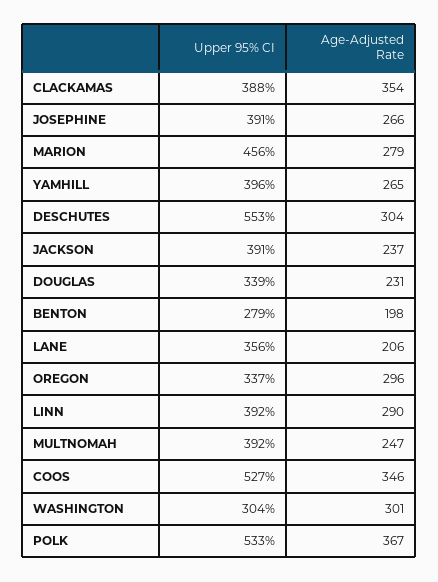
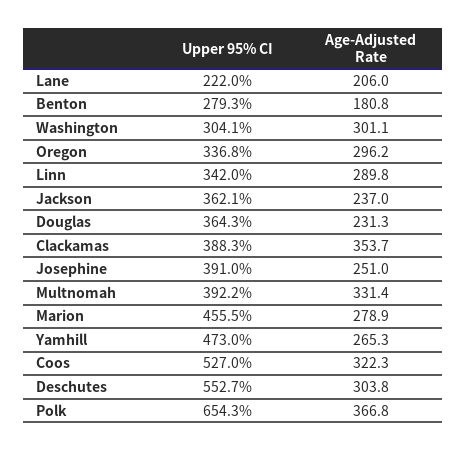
Age-Adjusted Rate, JOSEPHINE: 266 -> 251
Upper 95% CI, YAMHILL: 396 -> 473
Upper 95% CI, JACKSON: 391 -> 362.1
Upper 95% CI, DOUGLAS: 339 -> 364.3
Age-Adjusted Rate, BENTON: 198 -> 180.8
Upper 95% CI, LANE: 356 -> 222
Upper 95% CI, LINN: 392 -> 342
Age-Adjusted Rate, MULTNOMAH: 247 -> 331.4
Age-Adjusted Rate, COOS: 346 -> 322.3
Upper 95% CI, POLK: 533 -> 654.3

